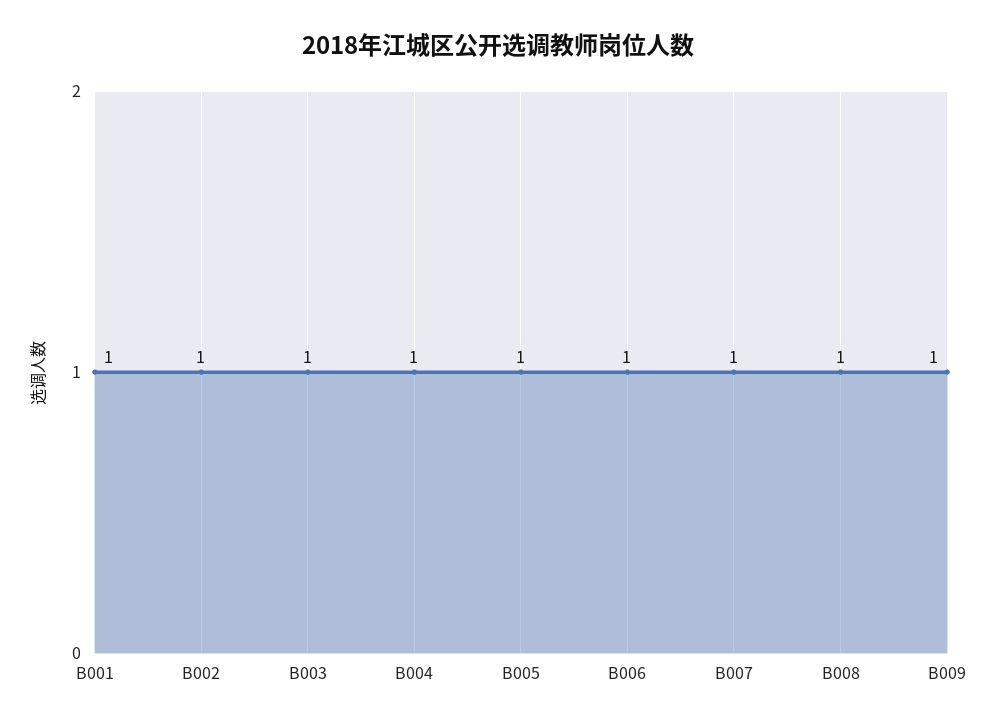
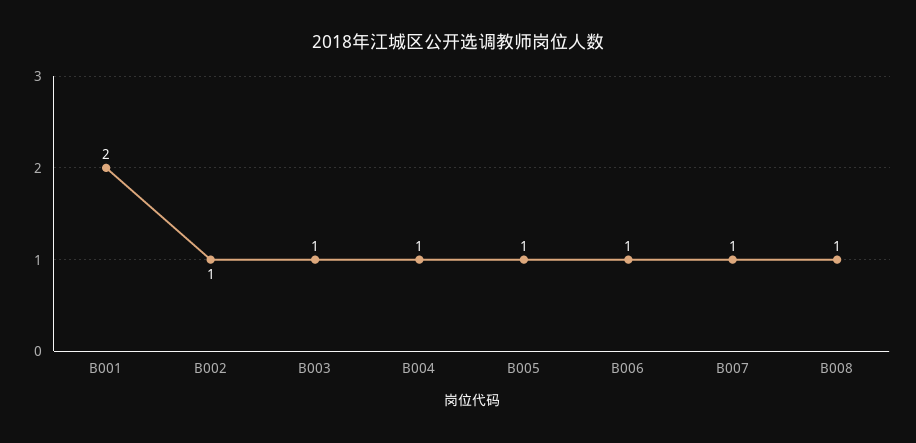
B001: 1 -> 2
B009: 1 -> none

